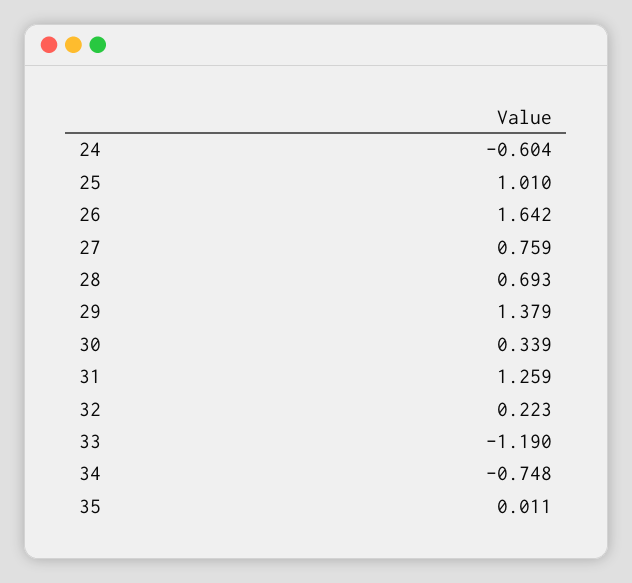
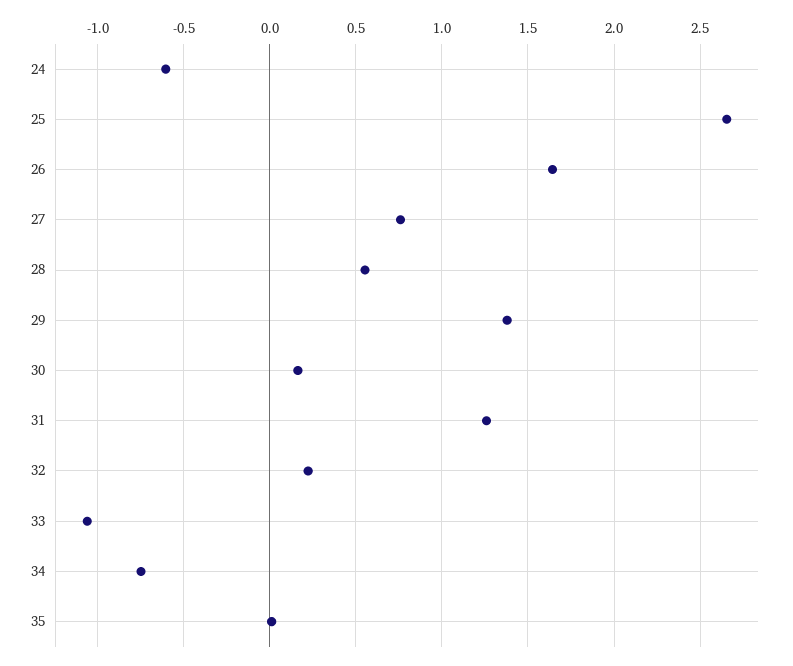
25: 1.01 -> 2.65
28: 0.693 -> 0.55
30: 0.339 -> 0.15
33: -1.19 -> -1.05

